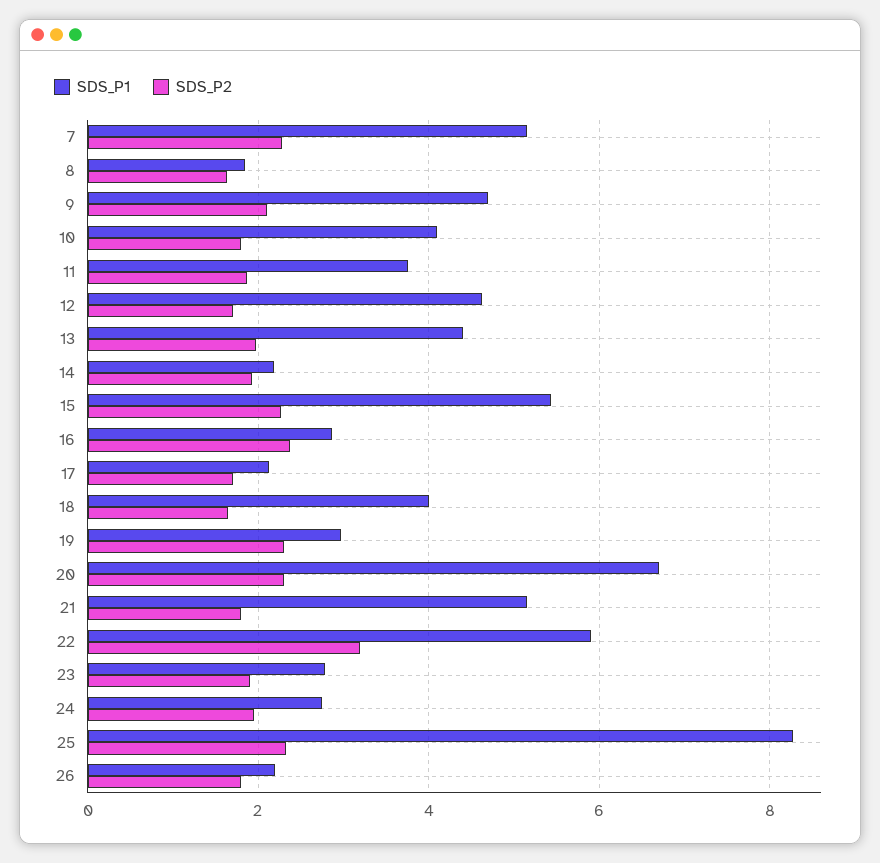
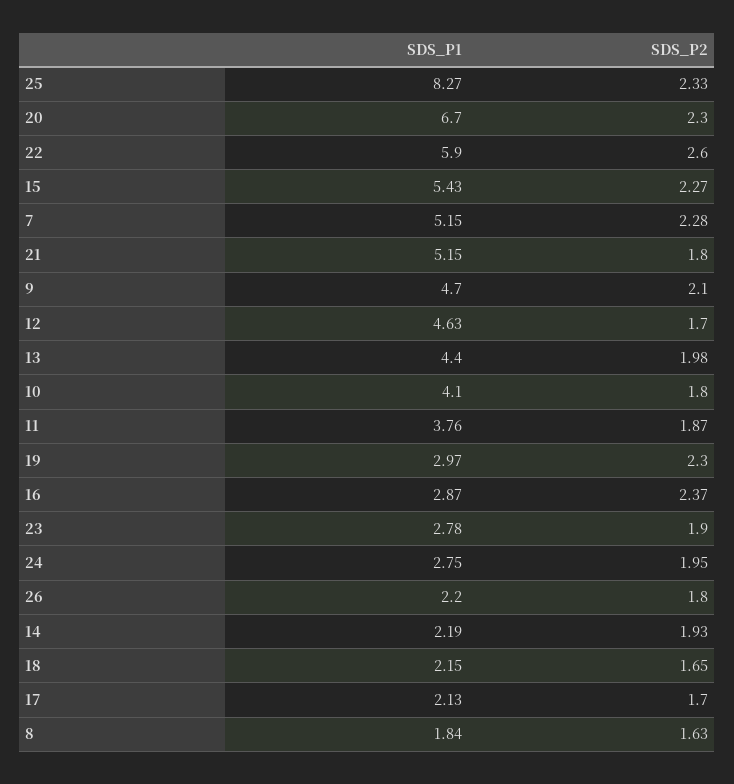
SDS_P1, 18: 4 -> 2.15
SDS_P2, 22: 3.2 -> 2.6

